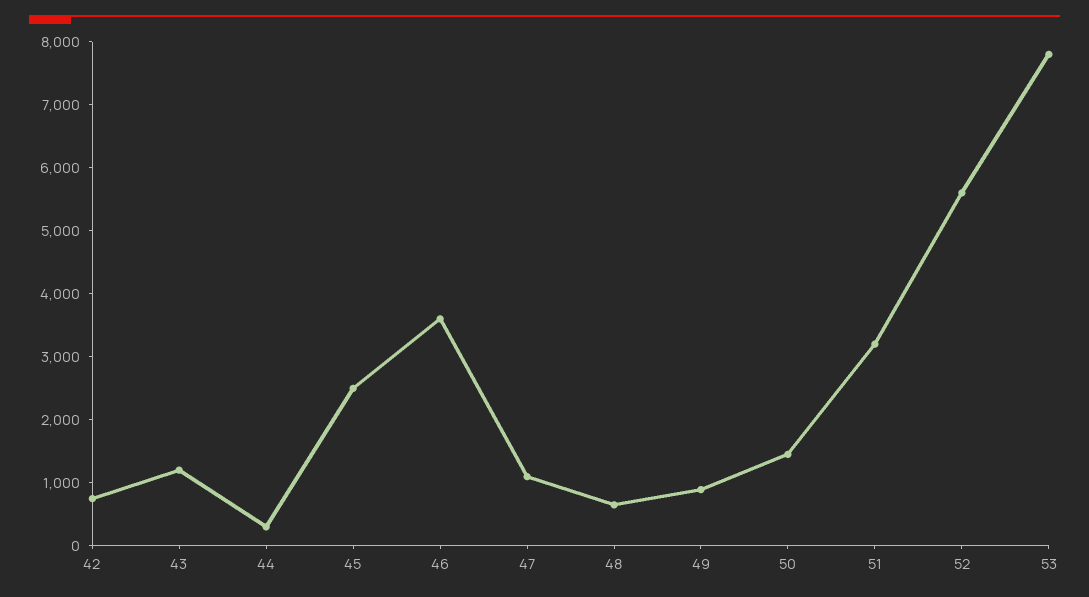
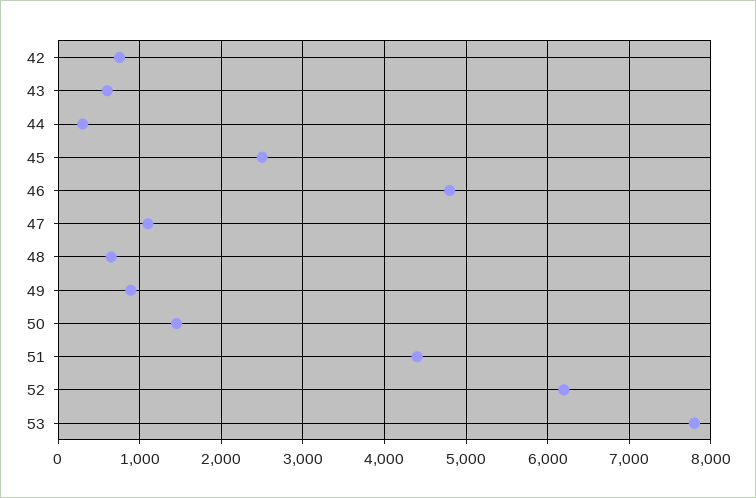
43: 1200 -> 600
46: 3600 -> 4800
51: 3200 -> 4400
52: 5600 -> 6200

